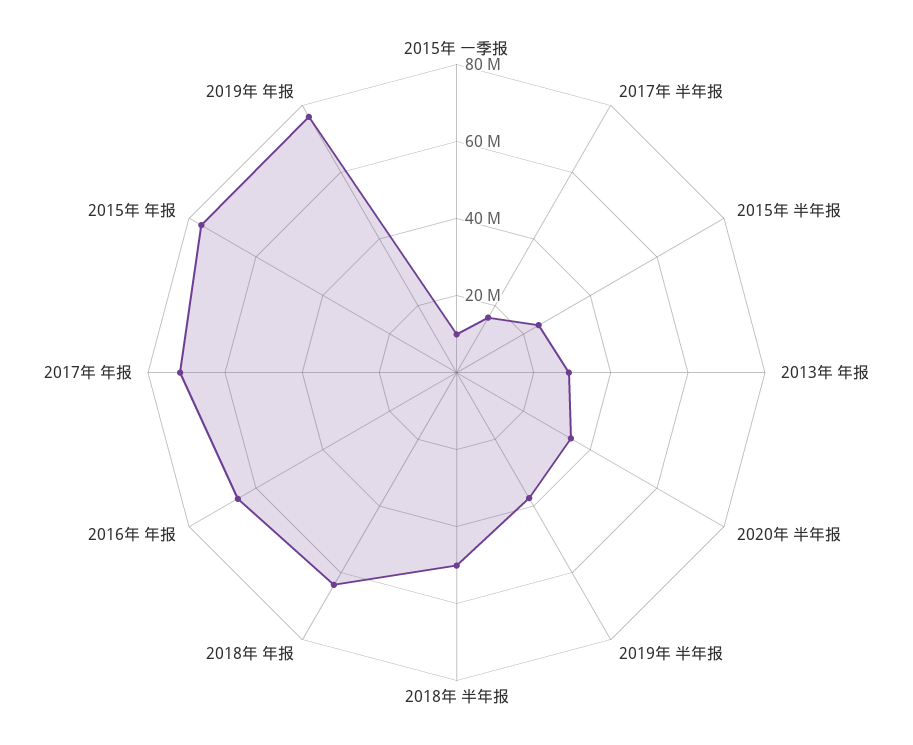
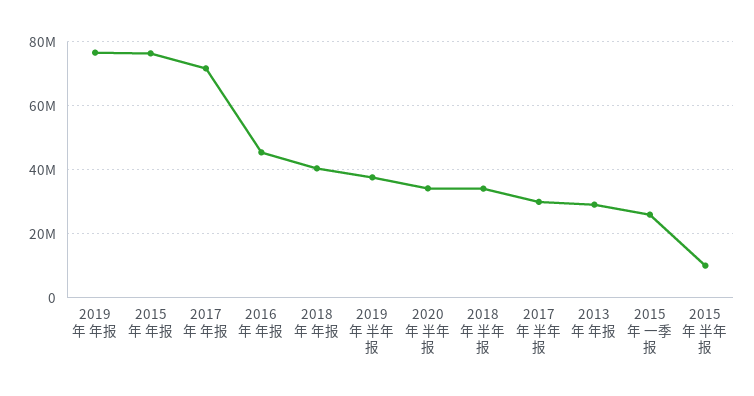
2015年 一季报: 10000000 -> 26000000
2017年 半年报: 15000000 -> 30000000
2015年 半年报: 25000000 -> 10000000
2018年 半年报: 50000000 -> 34000000
2018年 年报: 65000000 -> 40000000
2016年 年报: 65000000 -> 46000000

